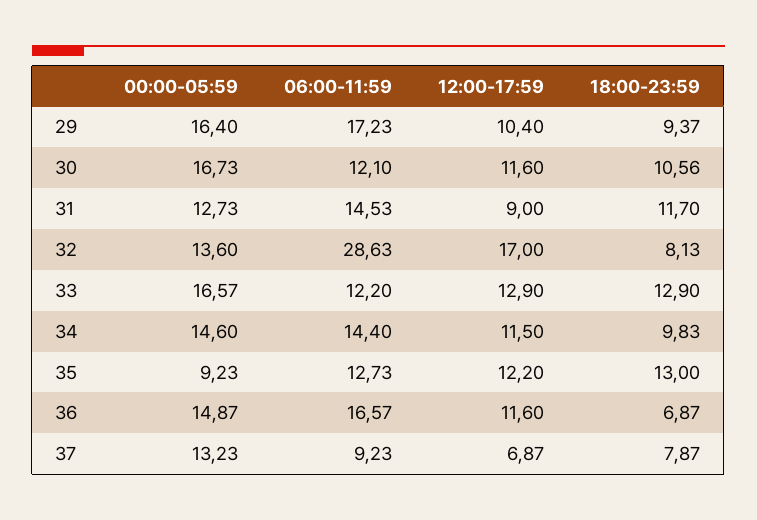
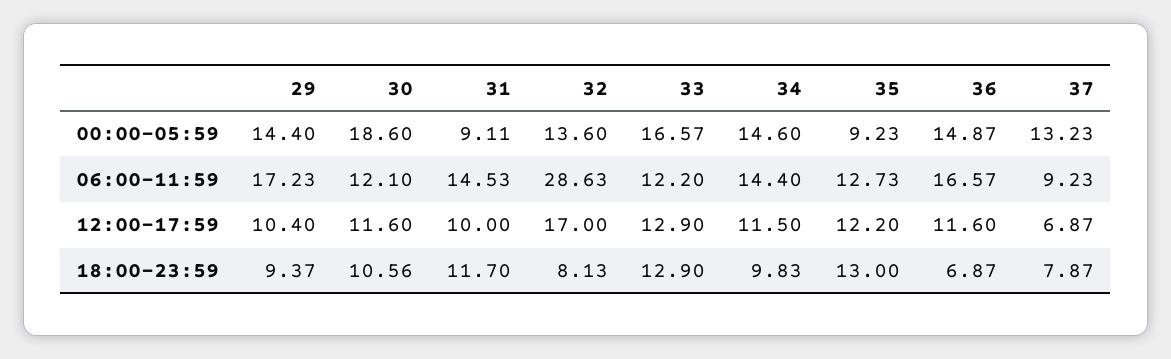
00:00-05:59, 29: 16.4 -> 14.4
00:00-05:59, 30: 16.73 -> 18.6
00:00-05:59, 31: 12.73 -> 9.11
12:00-17:59, 31: 9 -> 10

